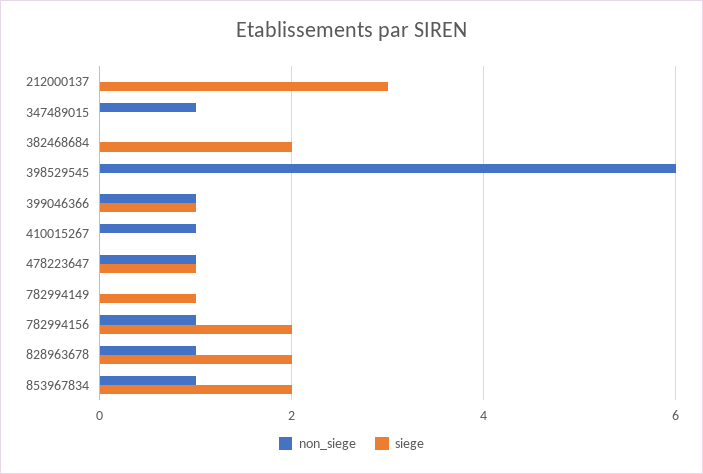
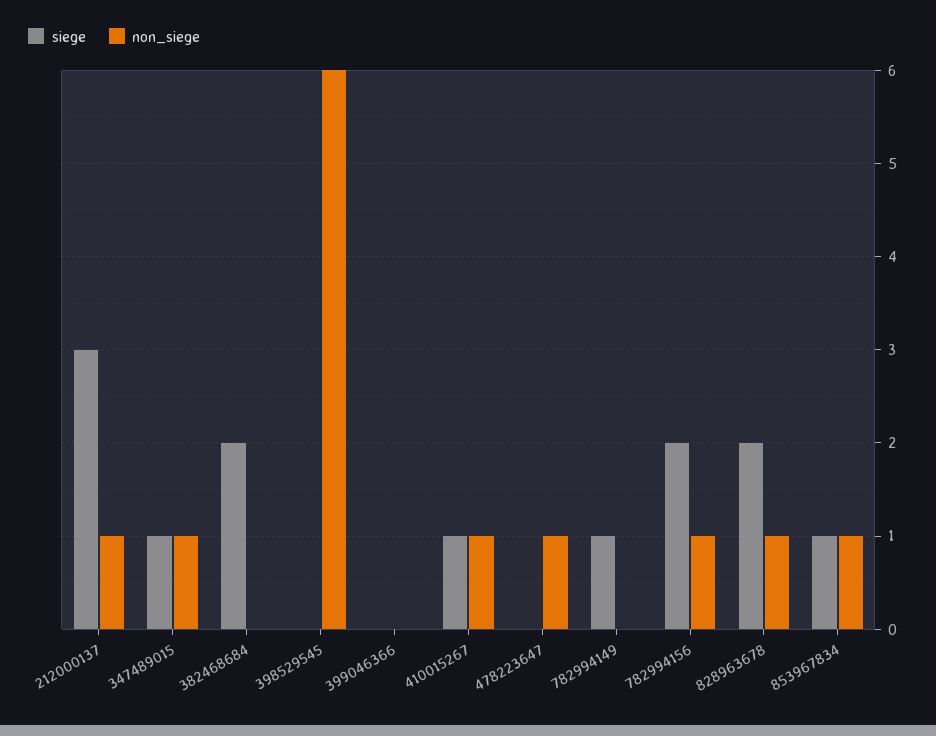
non_siege, 212000137: 0 -> 1
siege, 347489015: 0 -> 1
non_siege, 399046366: 1 -> 0
siege, 399046366: 1 -> 0
siege, 410015267: 0 -> 1
siege, 478223647: 1 -> 0
siege, 853967834: 2 -> 1

